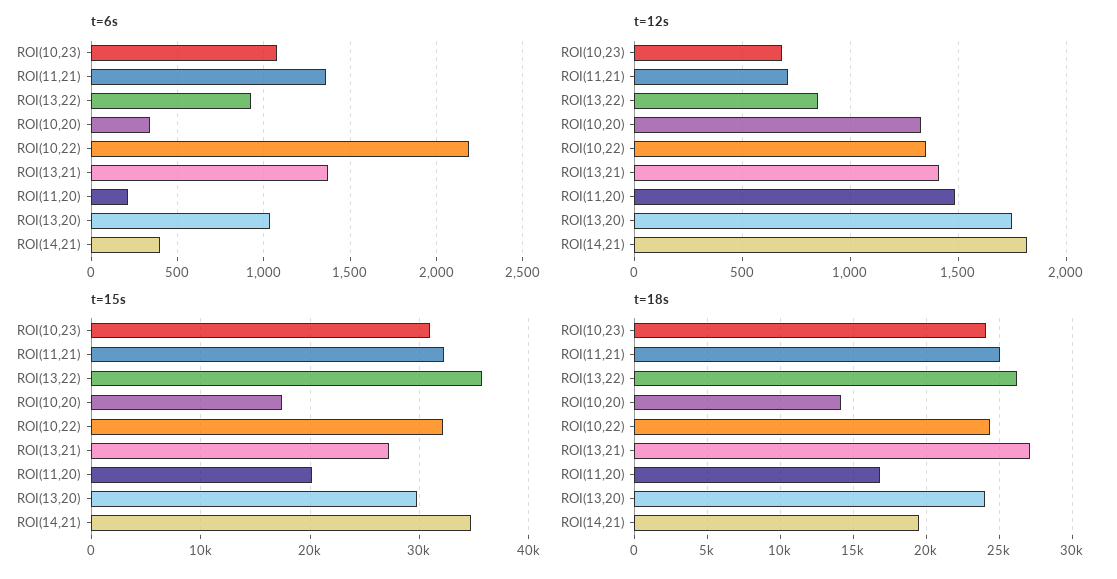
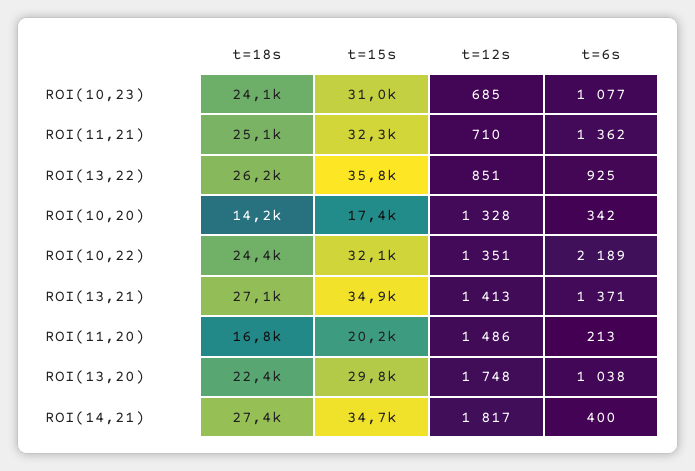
t=15s, ROI(13,21): 27000 -> 34900
t=18s, ROI(13,20): 24000 -> 22400
t=18s, ROI(14,21): 19500 -> 27400

